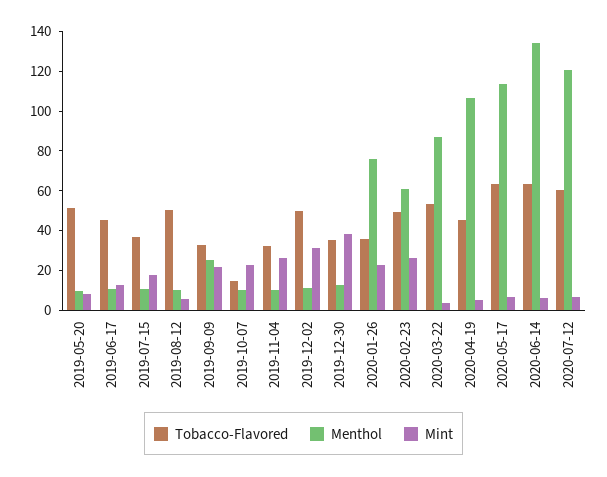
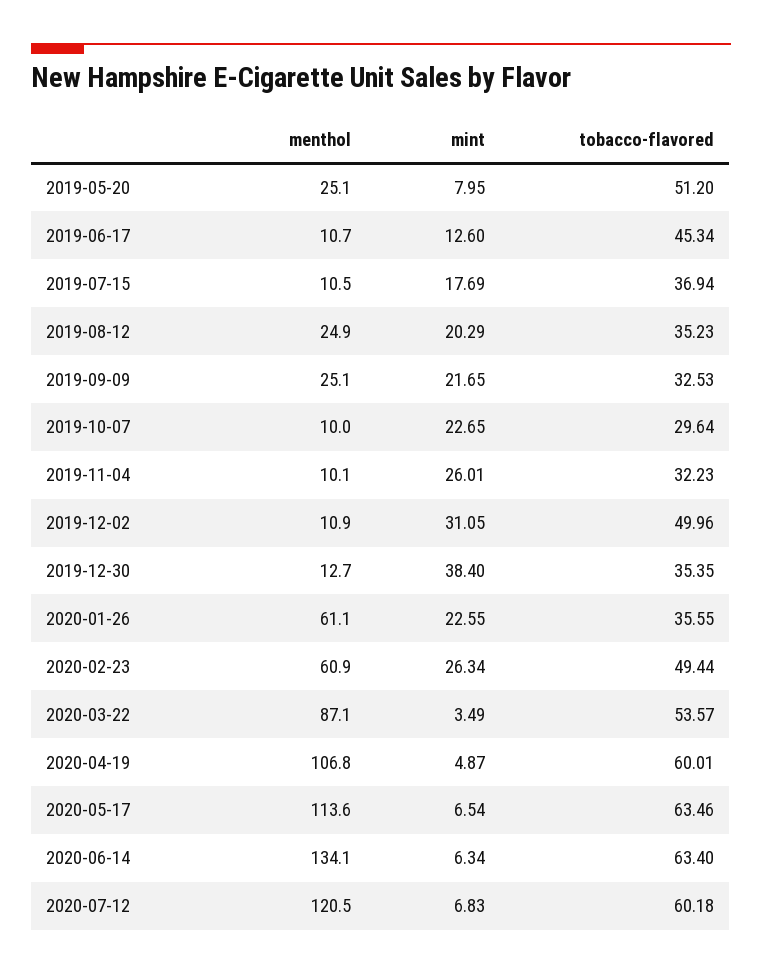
Menthol, 2019-05-20: 10 -> 25.1
Tobacco-Flavored, 2019-08-12: 50 -> 35.23
Menthol, 2019-08-12: 10 -> 24.9
Mint, 2019-08-12: 5 -> 20.29
Tobacco-Flavored, 2019-10-07: 15 -> 29.64
Menthol, 2020-01-26: 75 -> 61.1
Tobacco-Flavored, 2020-04-19: 45 -> 60.01

